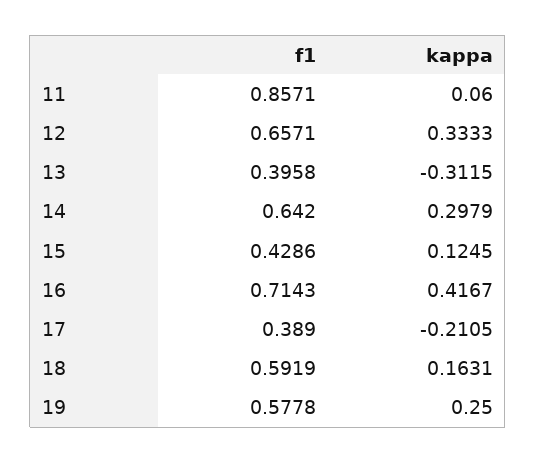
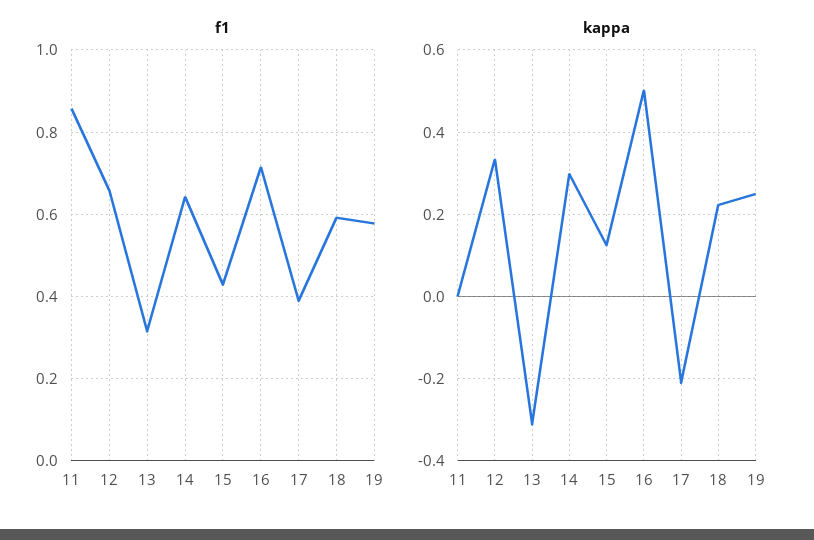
kappa, 11: 0.06 -> 0
f1, 13: 0.3958 -> 0.32
kappa, 16: 0.4167 -> 0.5
kappa, 18: 0.1631 -> 0.22

